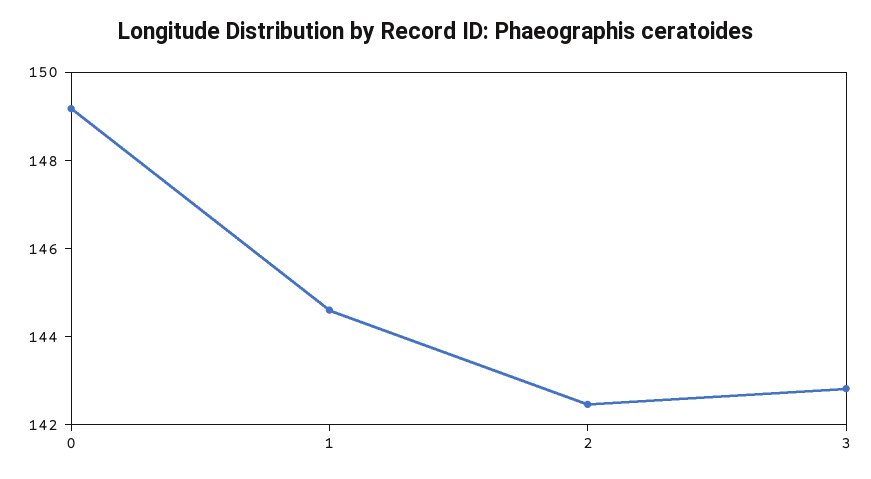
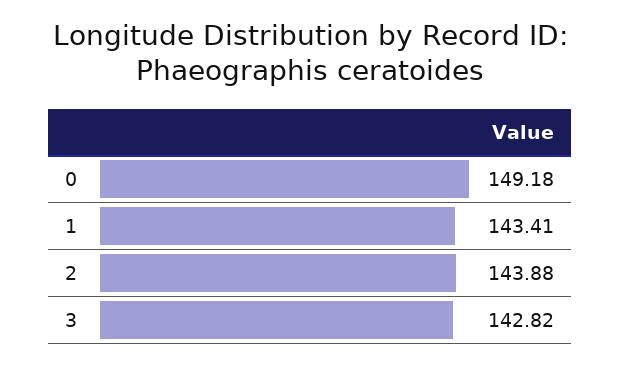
1: 144.5 -> 143.41
2: 142.5 -> 143.88

